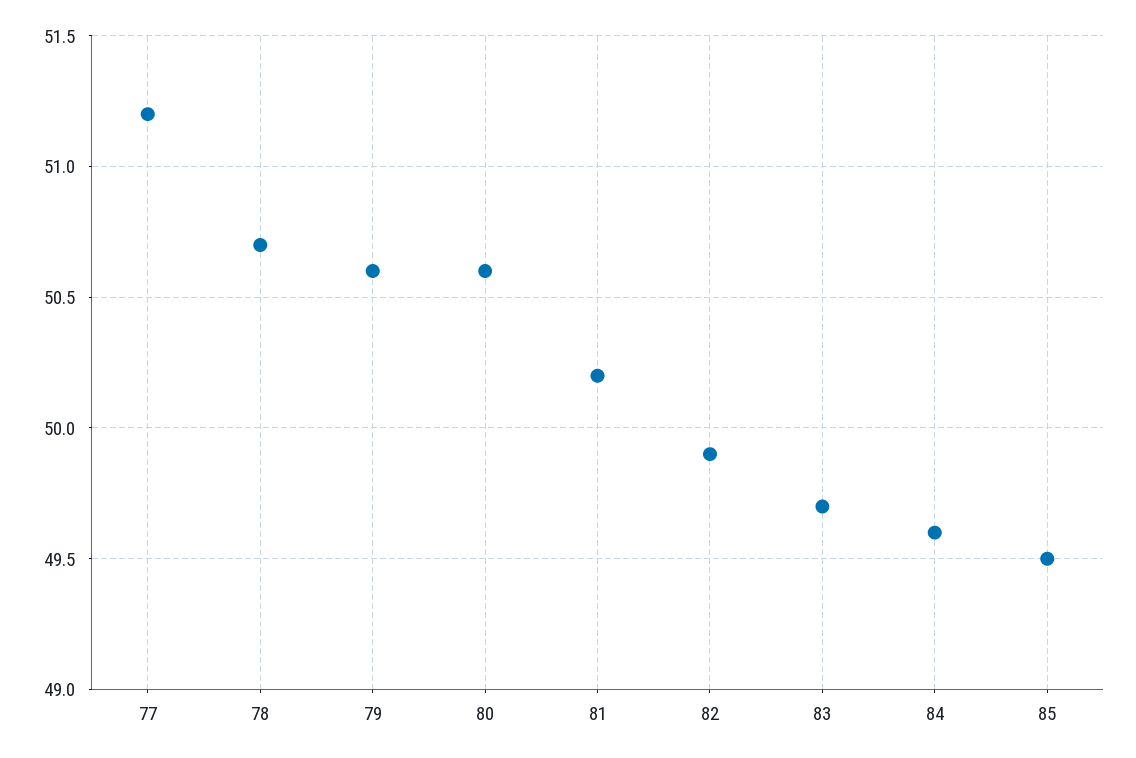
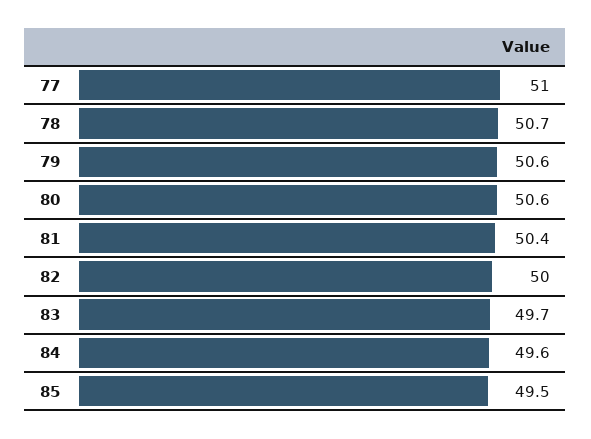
77: 51.2 -> 51
81: 50.2 -> 50.4
82: 49.9 -> 50

